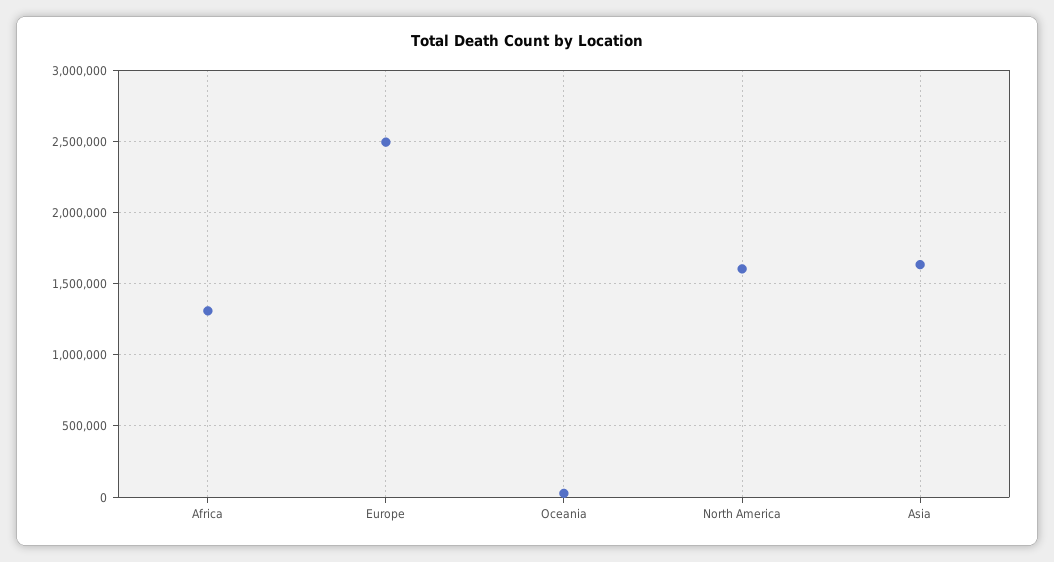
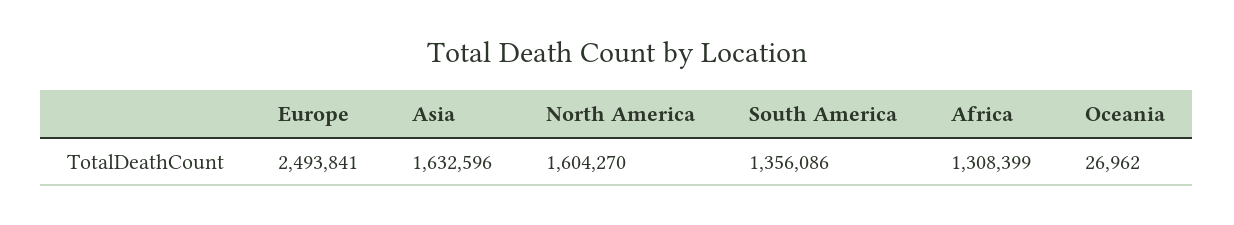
South America: none -> 1356086

